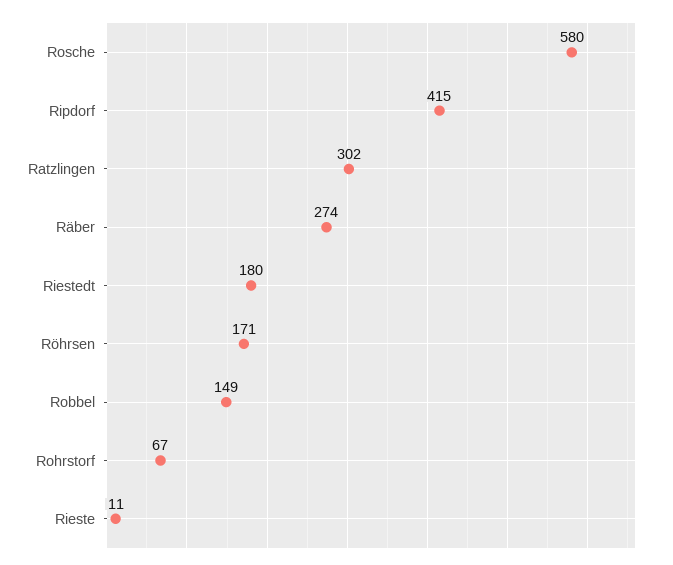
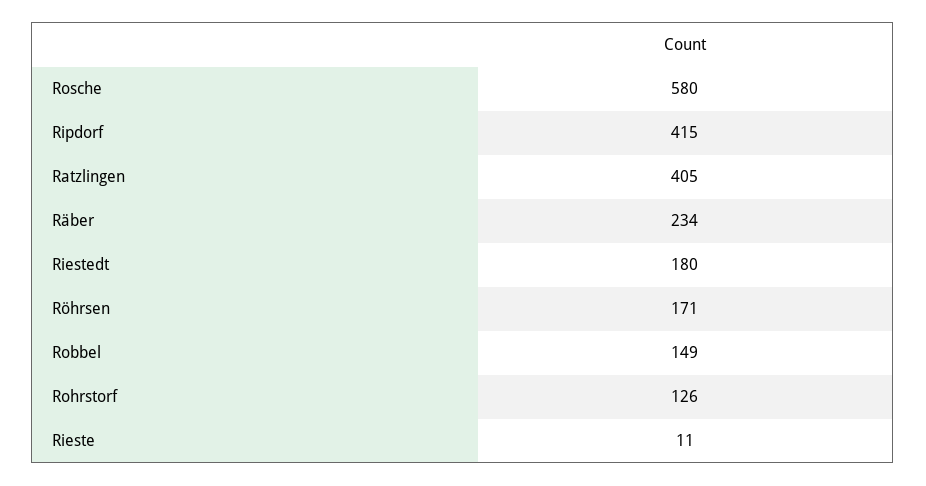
Ratzlingen: 302 -> 405
Räber: 274 -> 234
Rohrstorf: 67 -> 126

